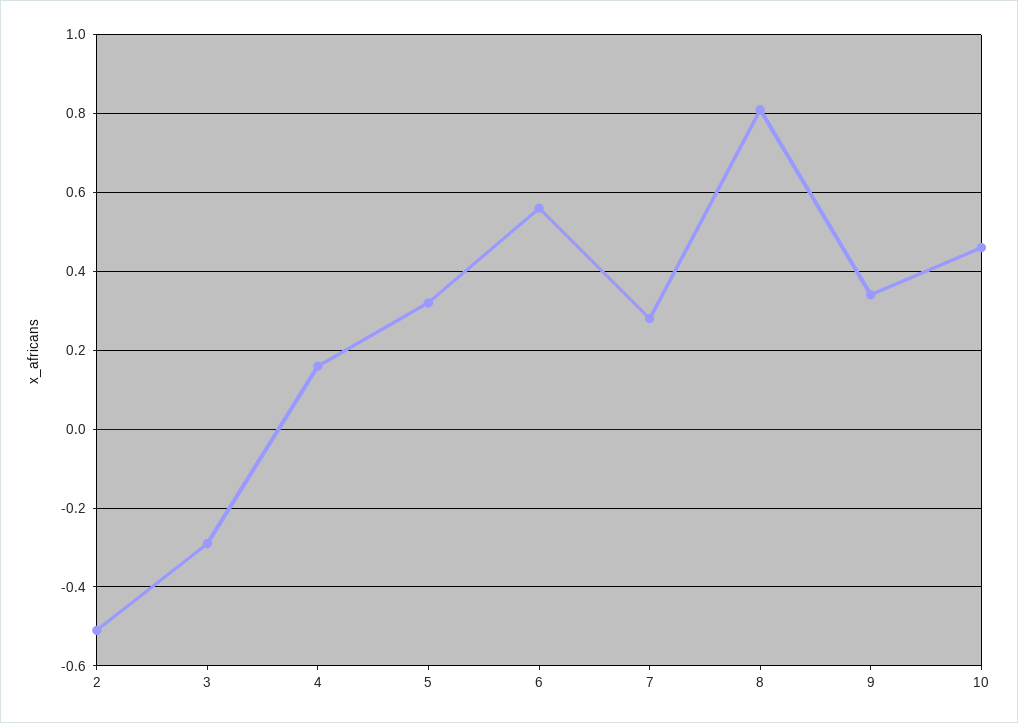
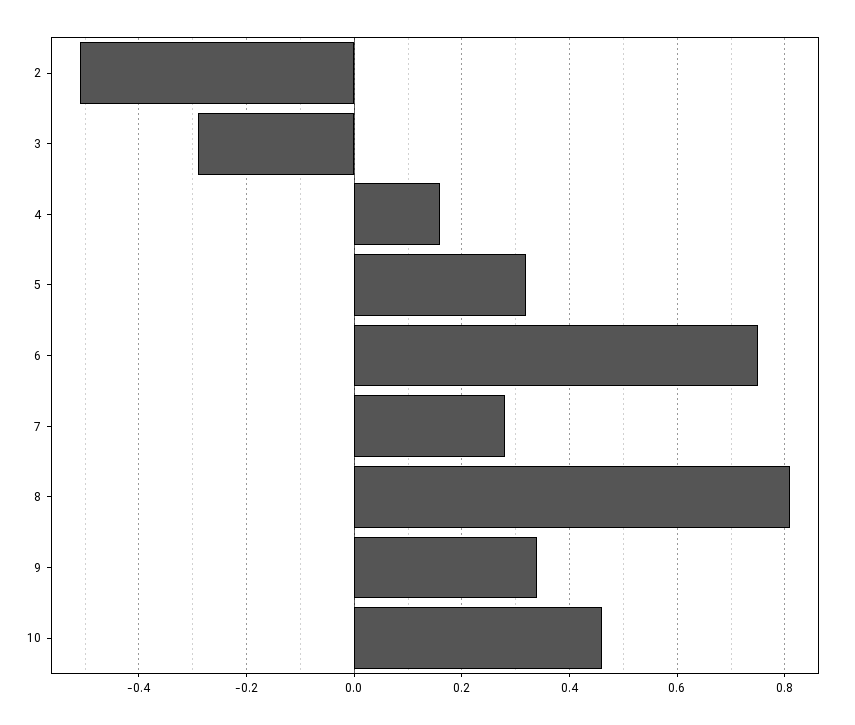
6: 0.55 -> 0.75

